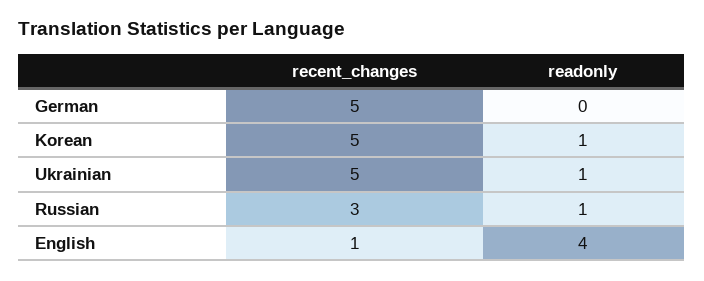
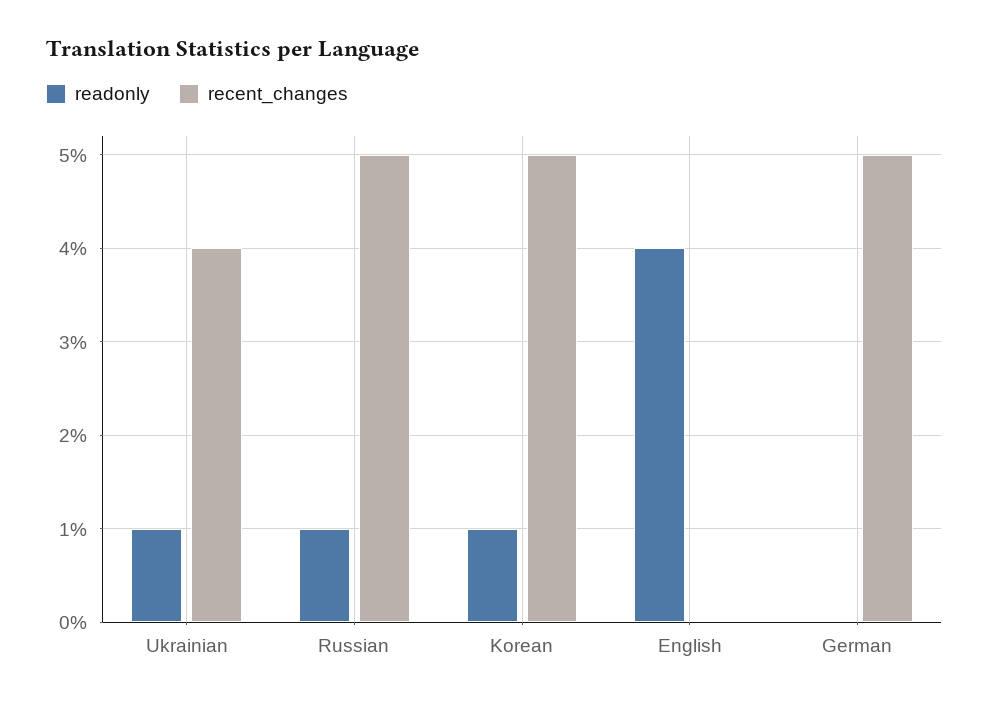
recent_changes, Ukrainian: 5 -> 4
recent_changes, Russian: 3 -> 5
recent_changes, English: 1 -> 0

